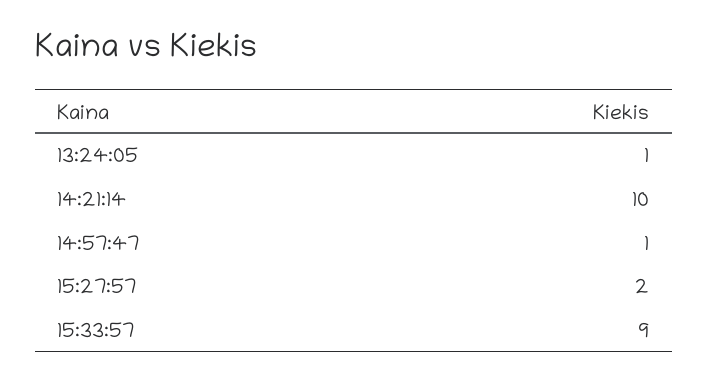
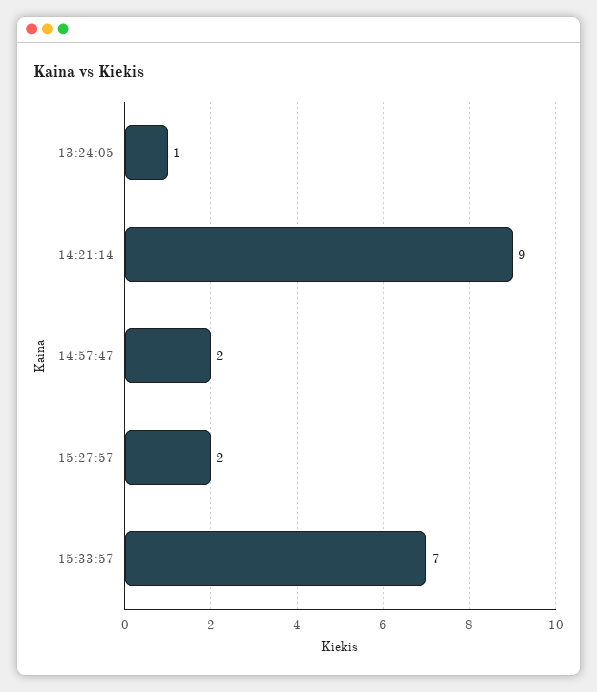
14:21:14: 10 -> 9
14:57:47: 1 -> 2
15:33:57: 9 -> 7

